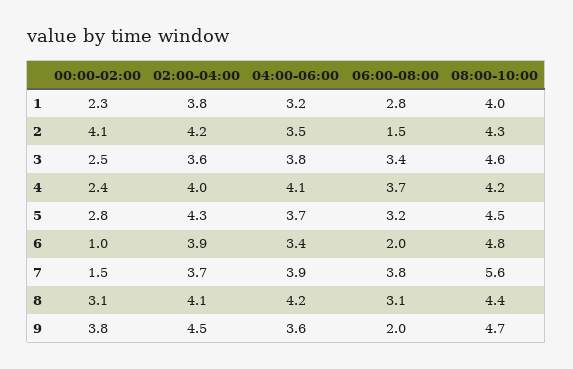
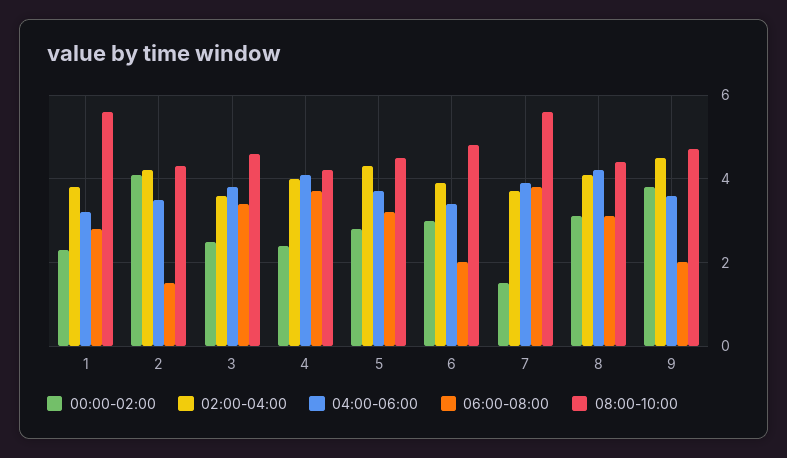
08:00-10:00, 1: 4 -> 5.5
00:00-02:00, 6: 1 -> 3

